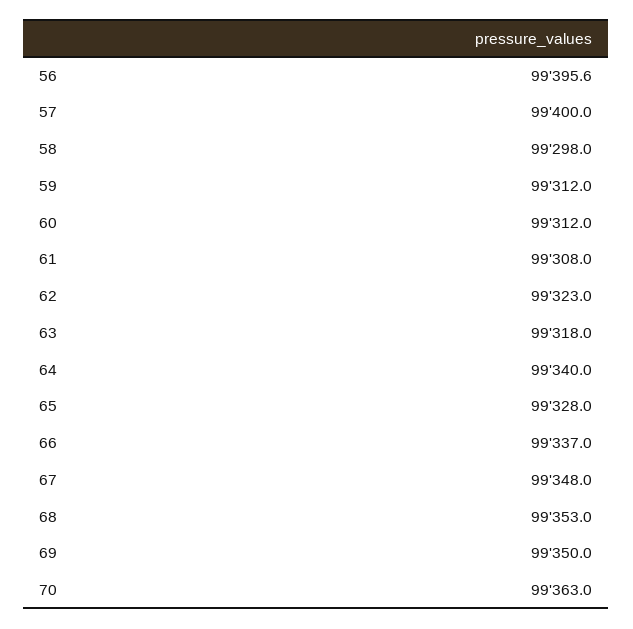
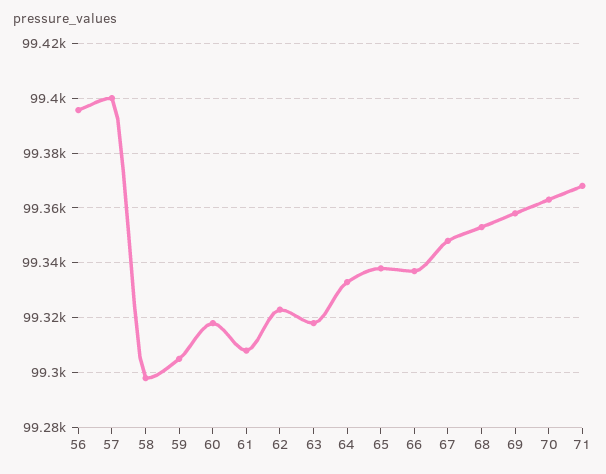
59: 99312 -> 99305
60: 99312 -> 99317.5
64: 99340 -> 99332.5
65: 99328 -> 99337.5
69: 99350 -> 99357.5
71: none -> 99367.5

